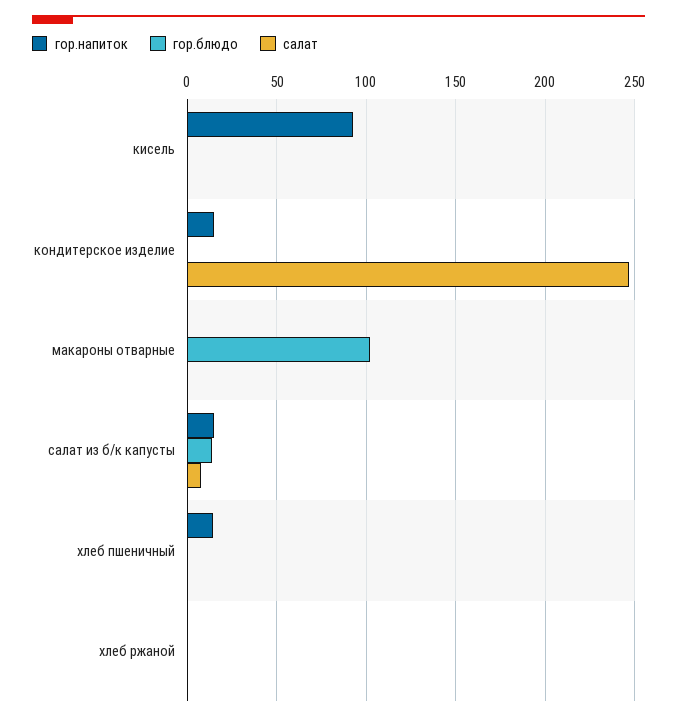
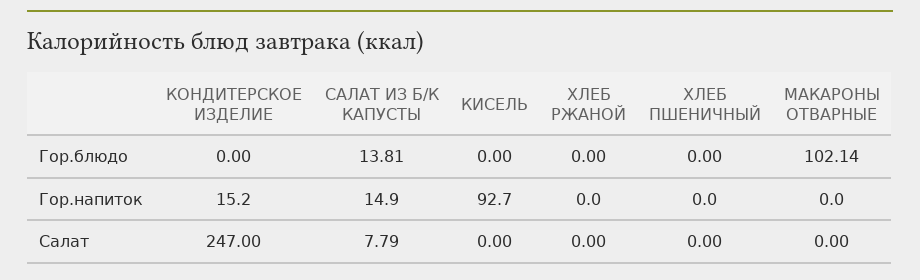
гор.напиток, хлеб пшеничный: 15 -> 0

